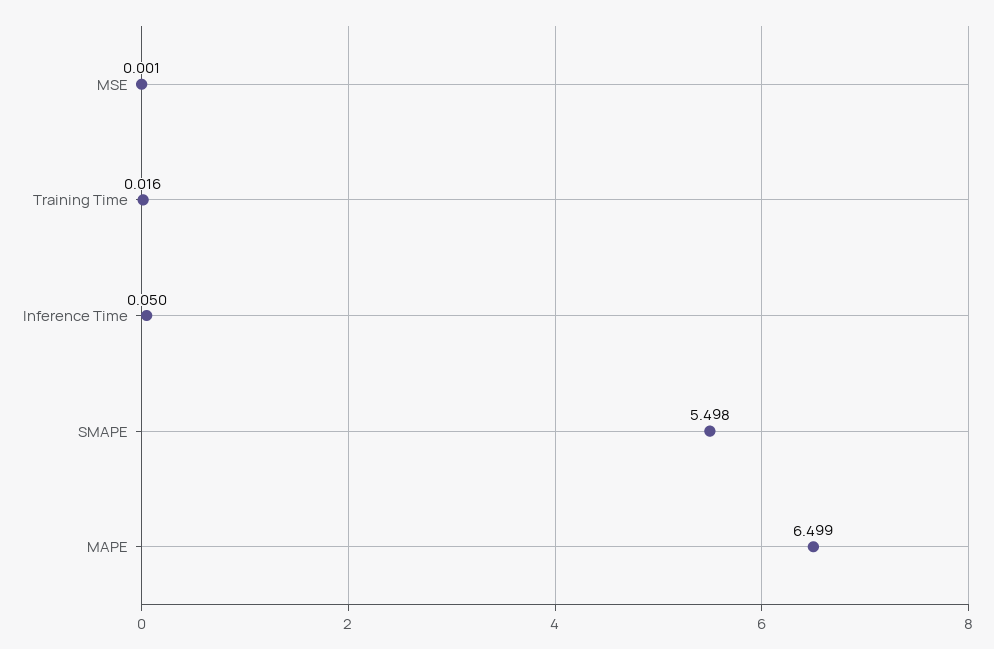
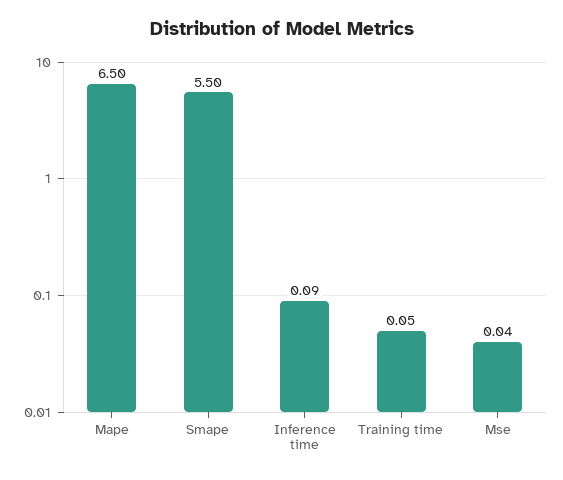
MSE: 0.001 -> 0.04
Training Time: 0.016 -> 0.05
Inference Time: 0.05 -> 0.09

